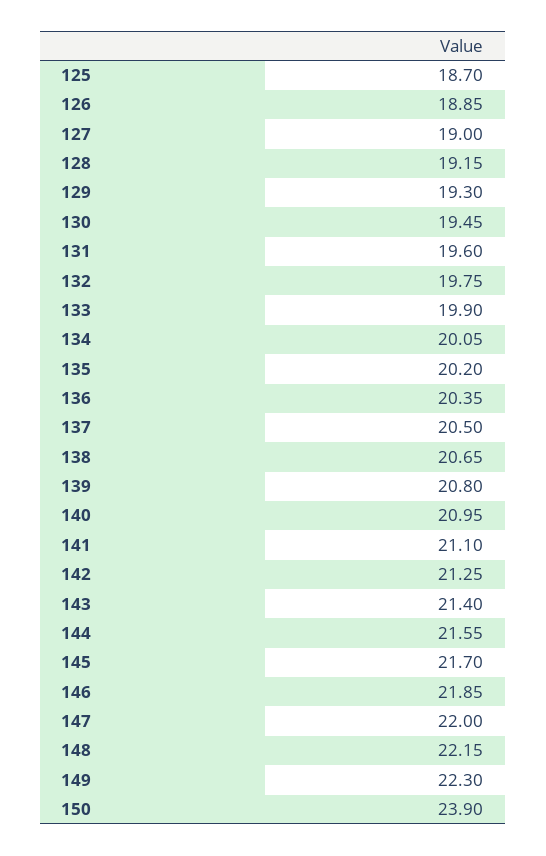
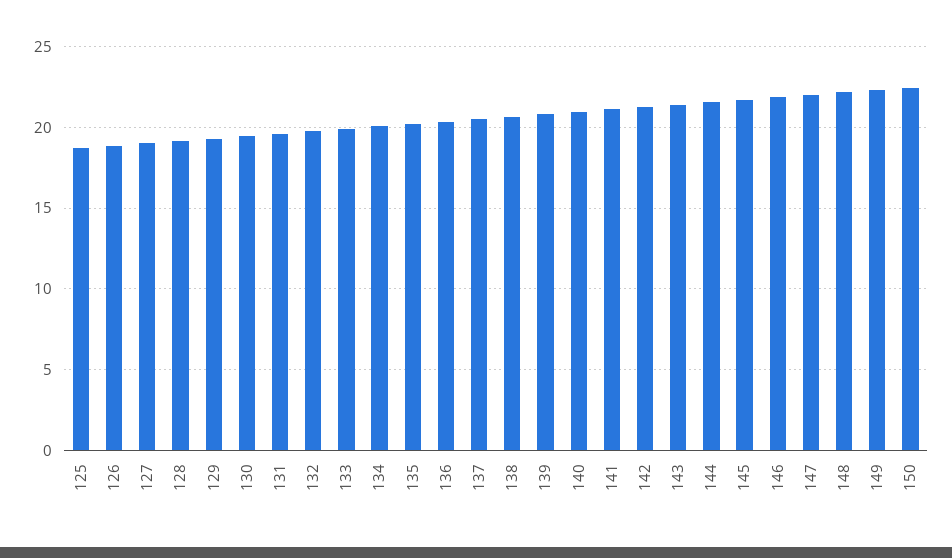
150: 23.9 -> 22.5

